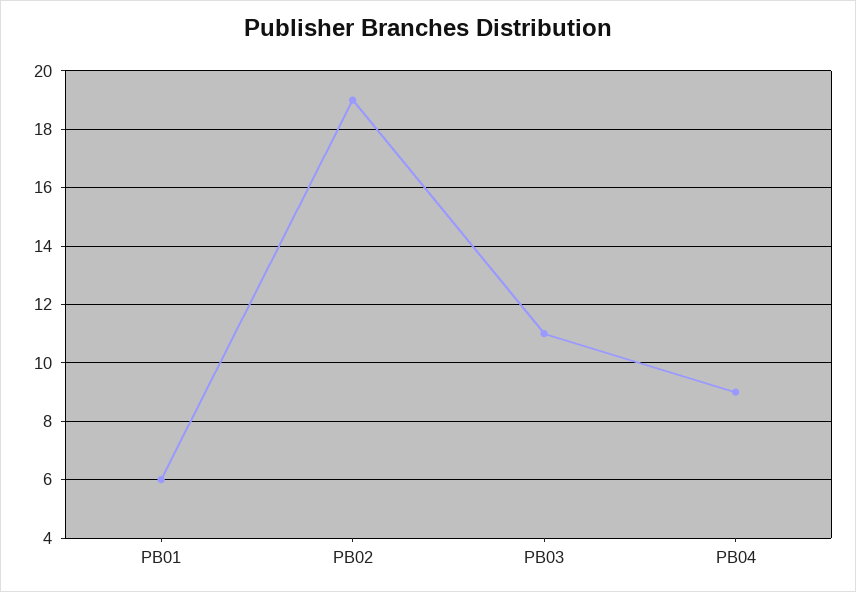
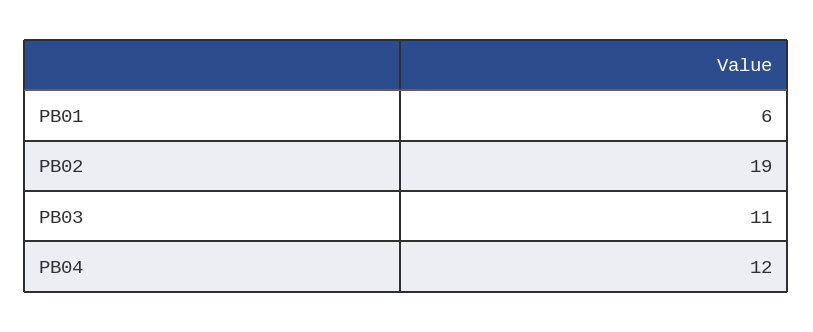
PB04: 9 -> 12

